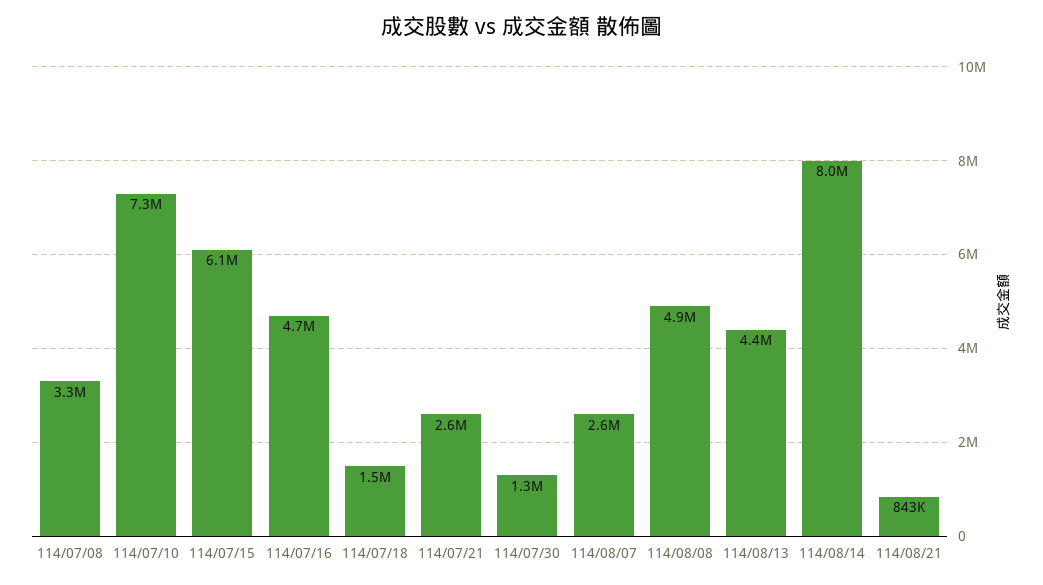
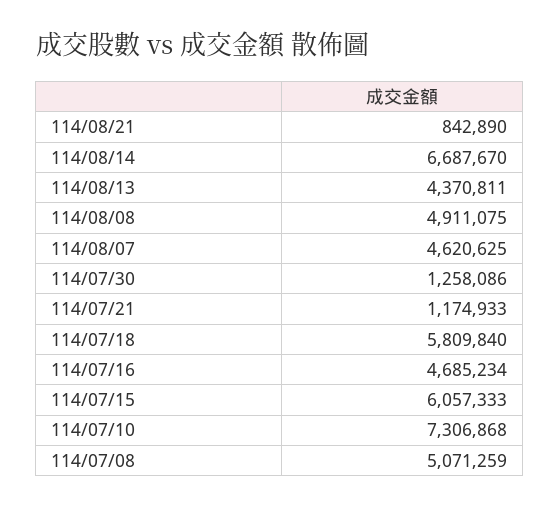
114/07/08: 3300000 -> 5071259
114/07/18: 1500000 -> 5809840
114/07/21: 2600000 -> 1174933
114/08/07: 2600000 -> 4620625
114/08/14: 8000000 -> 6687670

